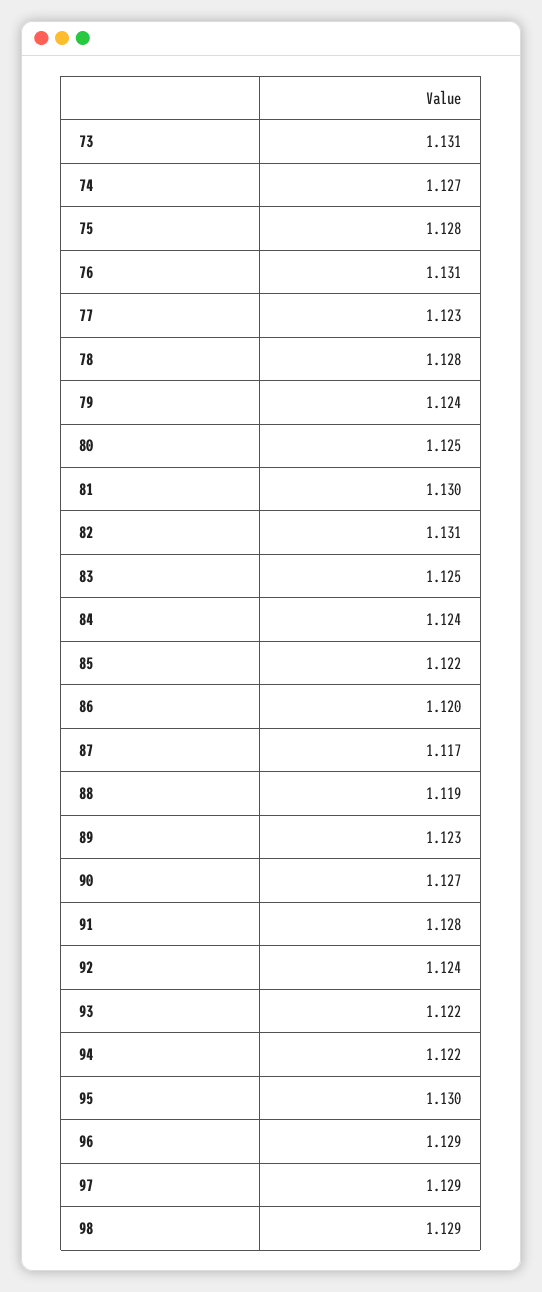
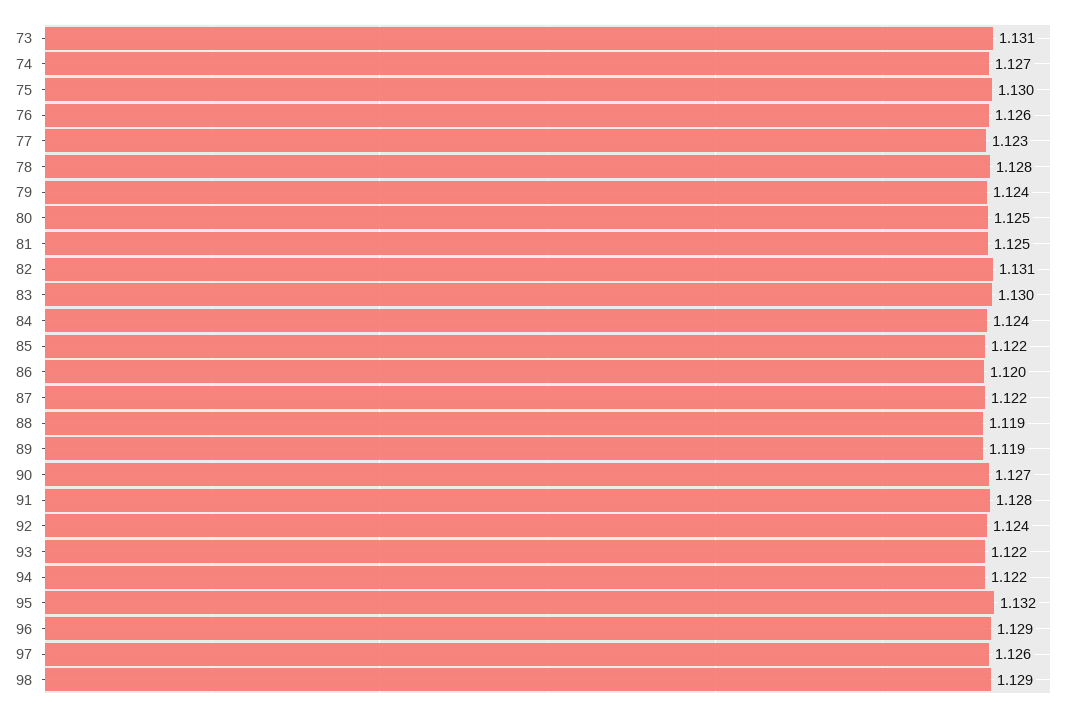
75: 1.128 -> 1.13
76: 1.131 -> 1.126
81: 1.13 -> 1.125
83: 1.125 -> 1.13
87: 1.117 -> 1.122
89: 1.123 -> 1.119
95: 1.13 -> 1.132
97: 1.129 -> 1.126

